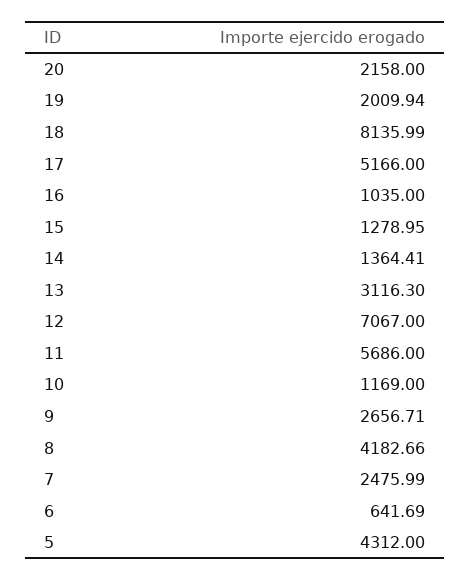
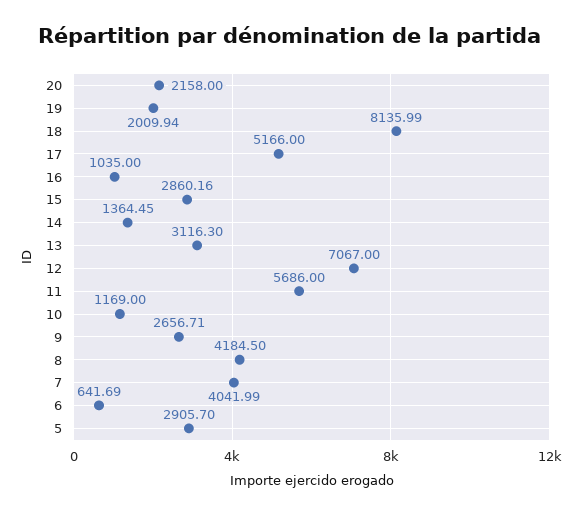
15: 1278.95 -> 2860.16
14: 1364.41 -> 1364.45
8: 4182.66 -> 4184.5
7: 2475.99 -> 4041.99
5: 4312 -> 2905.7

